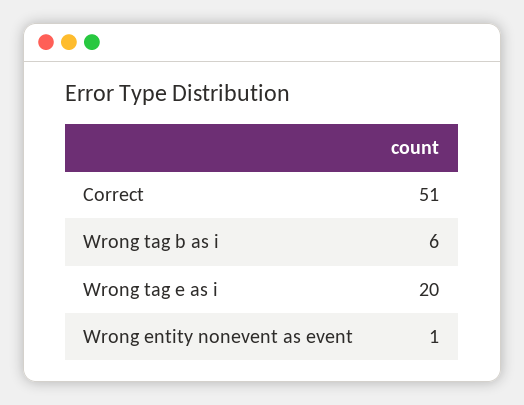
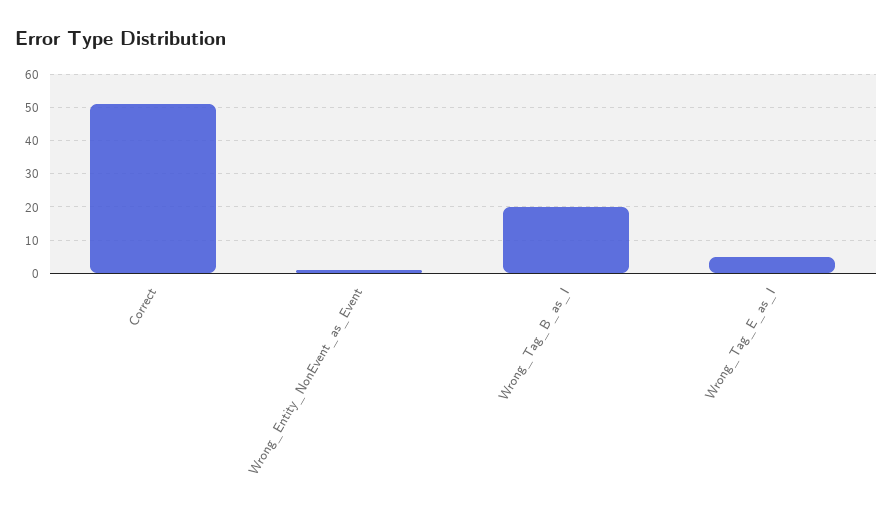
Wrong tag b as i: 6 -> 20
Wrong tag e as i: 20 -> 5

